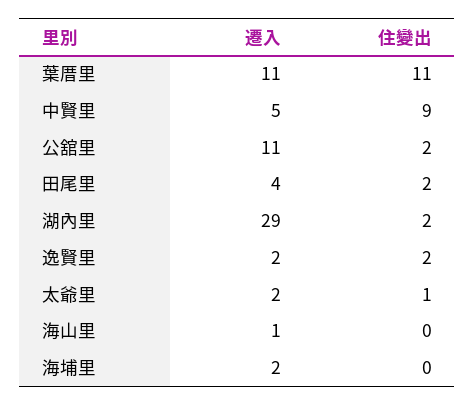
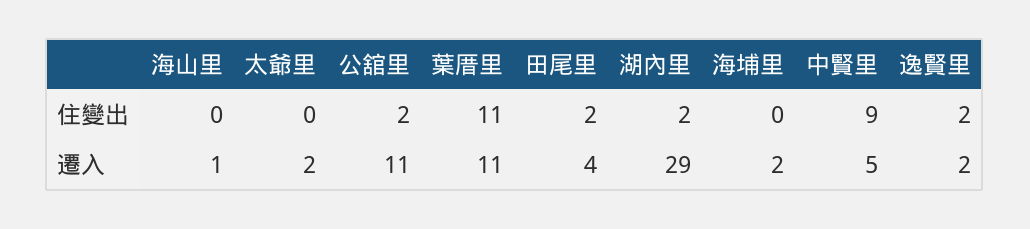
住變出, 太爺里: 1 -> 0

